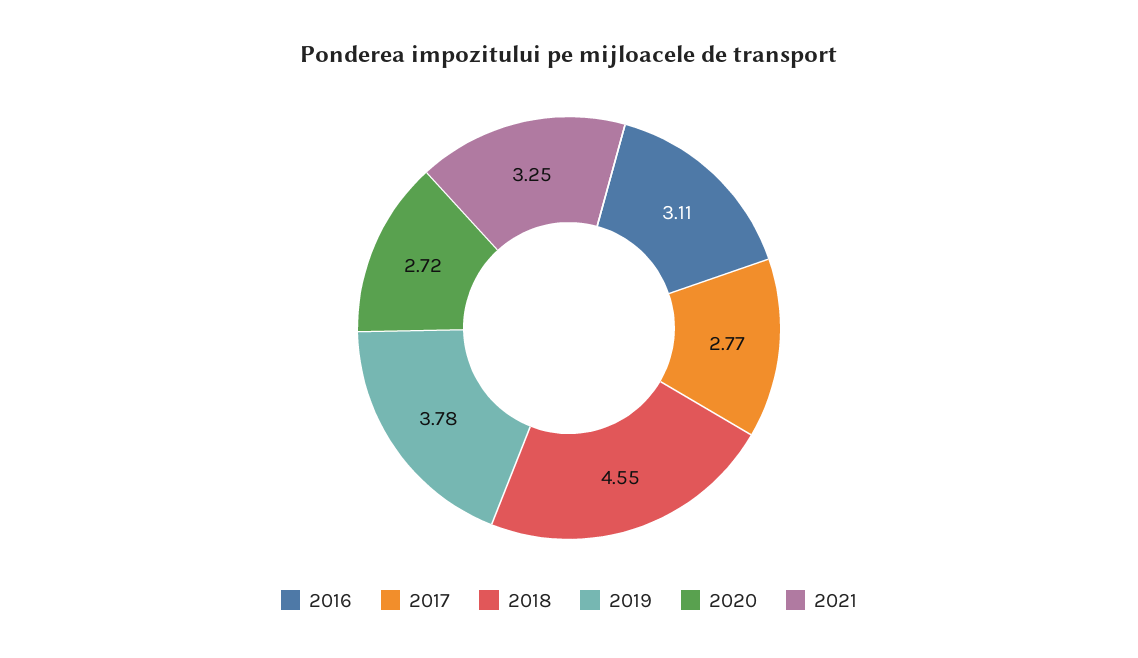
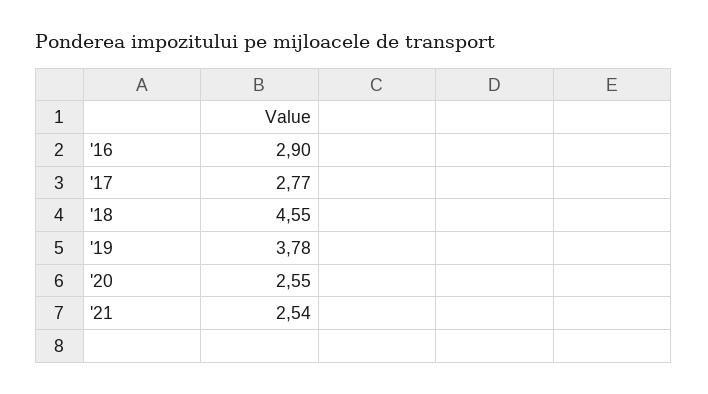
2016: 3.11 -> 2.9
2020: 2.72 -> 2.55
2021: 3.25 -> 2.54

